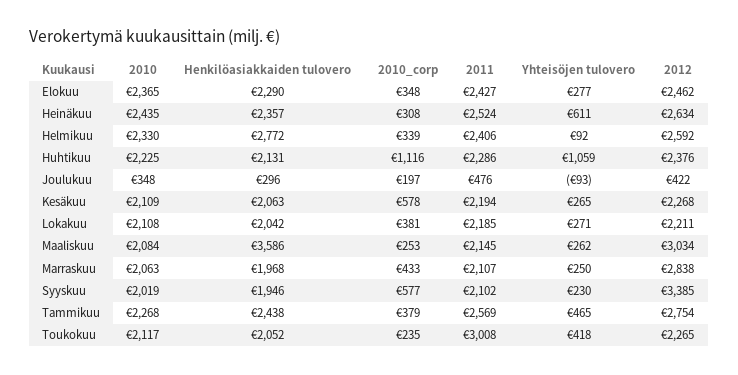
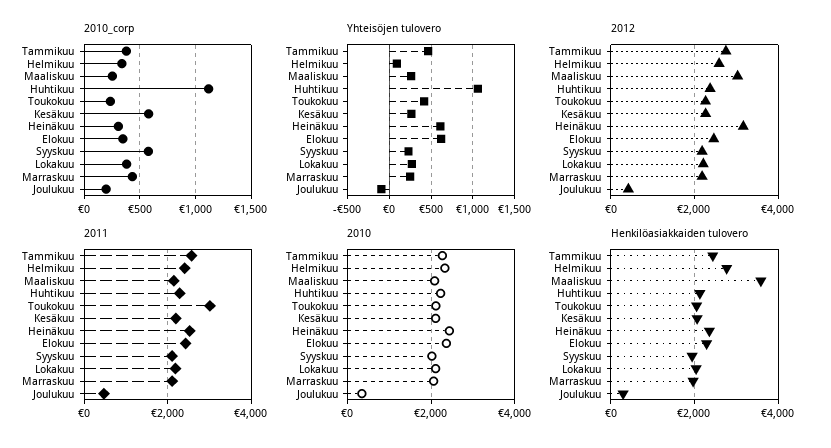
Yhteisöjen tulovero, Elokuu: 277 -> 600
2012, Heinäkuu: 2634 -> 3200
2012, Marraskuu: 2838 -> 2200
2012, Syyskuu: 3385 -> 2200

